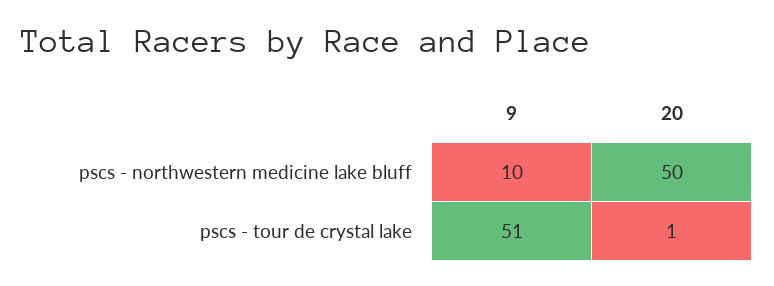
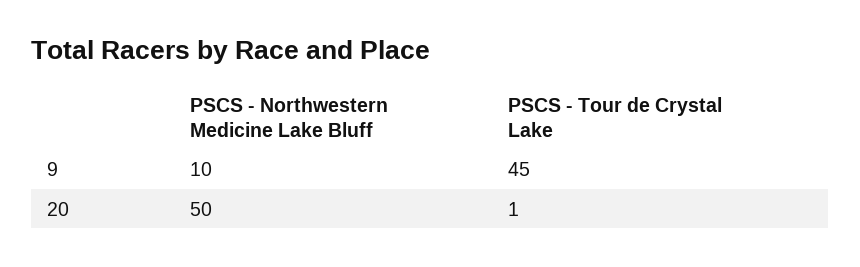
9, pscs - tour de crystal lake: 51 -> 45

